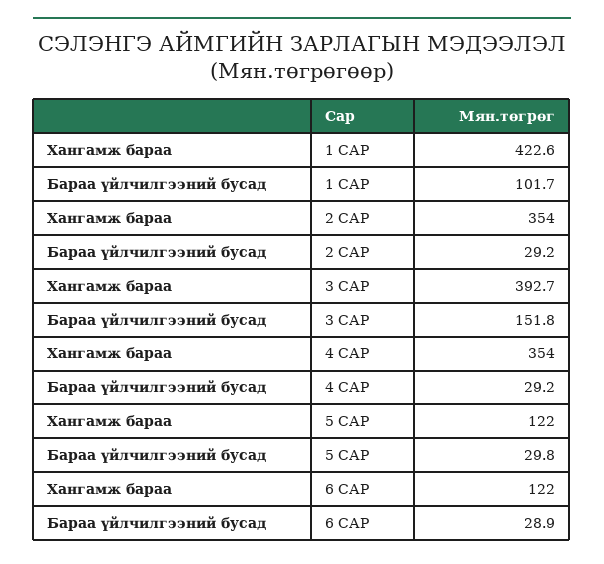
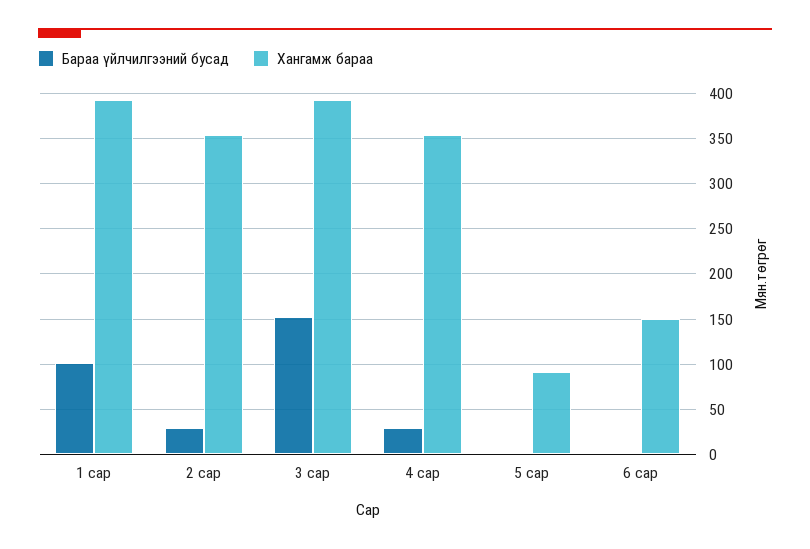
Хангамж бараа, 1 САР: 422.6 -> 390
Хангамж бараа, 5 САР: 122 -> 90
Бараа үйлчилгээний бусад, 5 САР: 29.8 -> 0
Хангамж бараа, 6 САР: 122 -> 150
Бараа үйлчилгээний бусад, 6 САР: 28.9 -> 0

